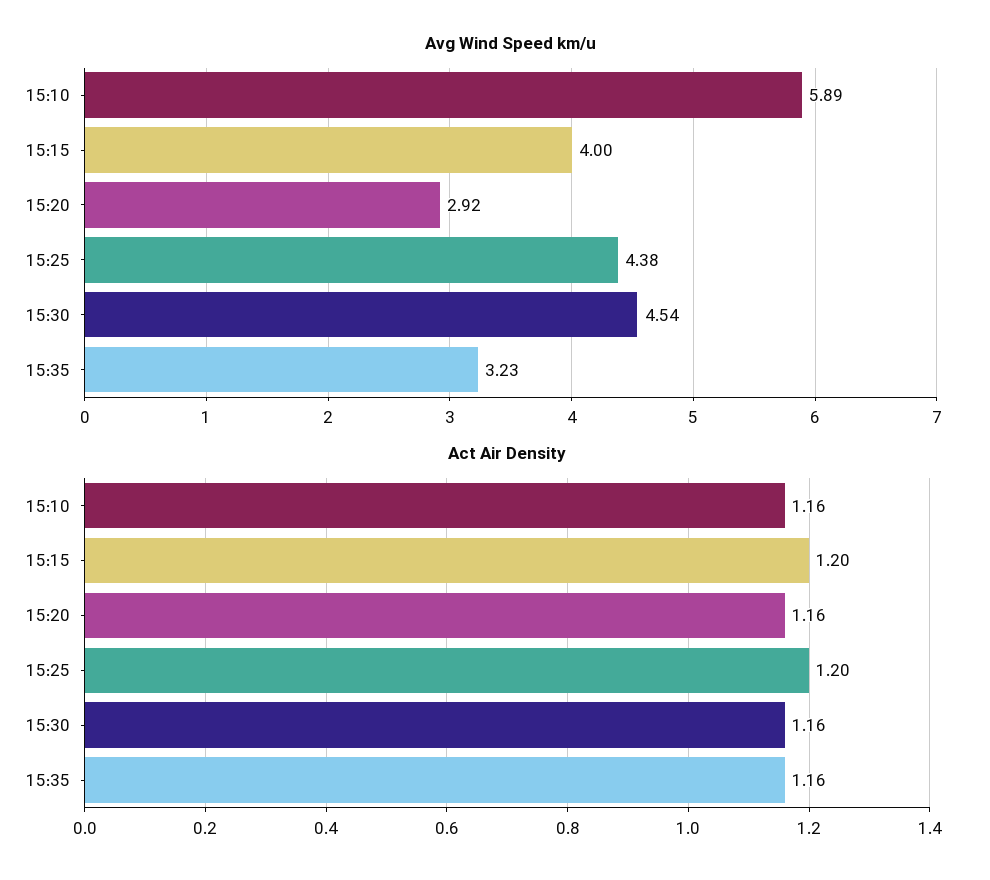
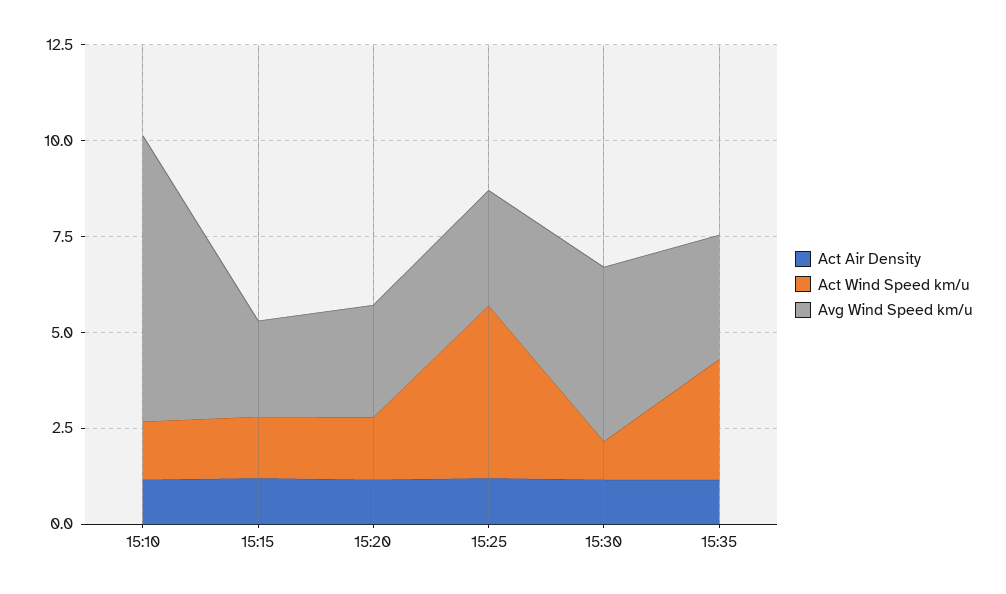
Avg Wind Speed km/u, 15:10: 5.89 -> 7.5
Avg Wind Speed km/u, 15:15: 4 -> 2.5
Avg Wind Speed km/u, 15:25: 4.38 -> 3
Act Wind Speed km/u, 15:10: none -> 1.5
Act Wind Speed km/u, 15:15: none -> 1.5
Act Wind Speed km/u, 15:20: none -> 1.5
Act Wind Speed km/u, 15:25: none -> 4.5
Act Wind Speed km/u, 15:30: none -> 1
Act Wind Speed km/u, 15:35: none -> 3

